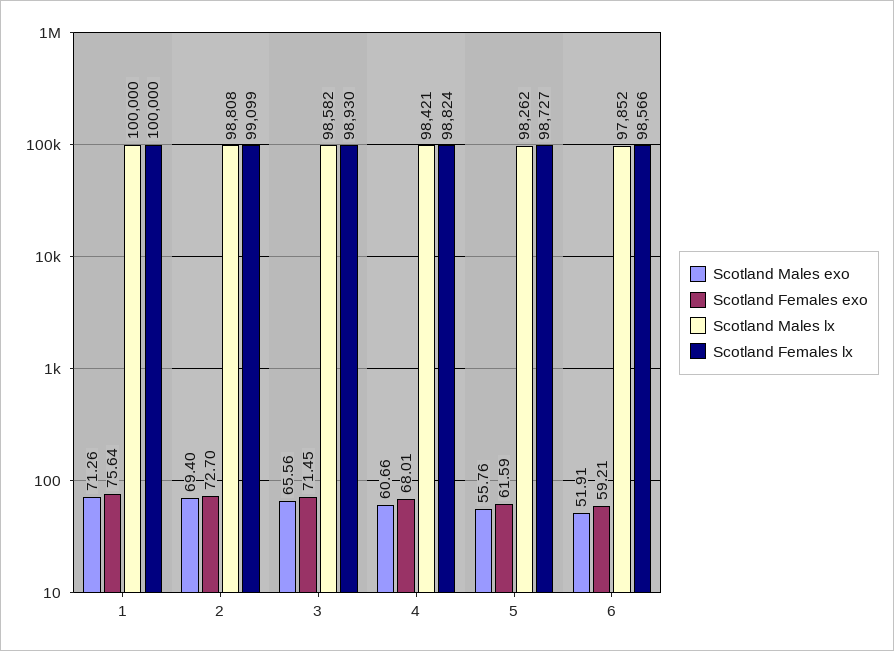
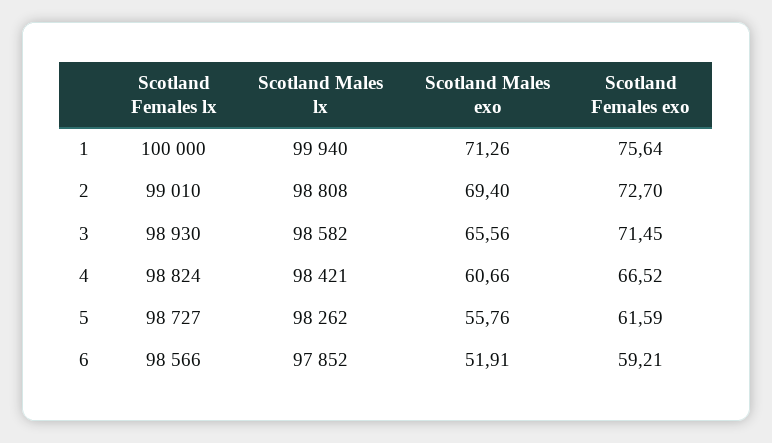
Scotland Males lx, 1: 100000 -> 99940
Scotland Females lx, 2: 99099 -> 99010
Scotland Females exo, 4: 68.01 -> 66.52

